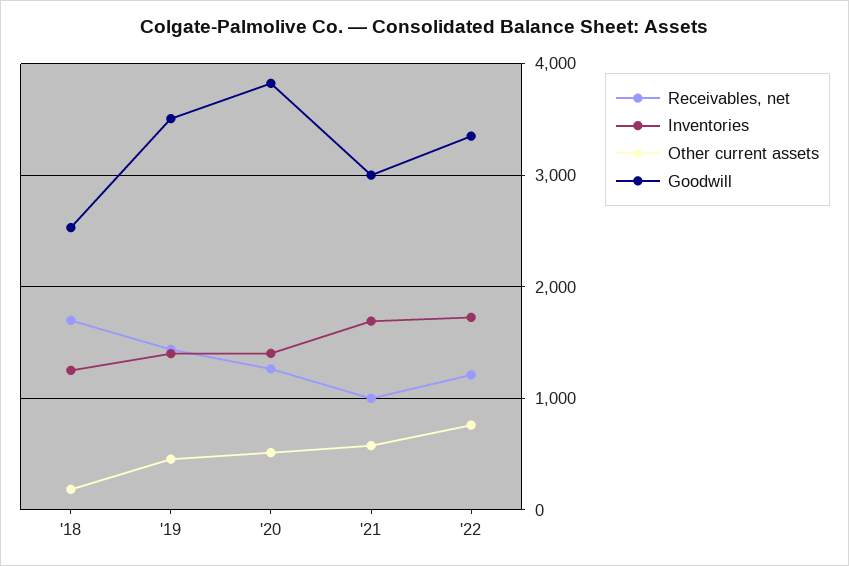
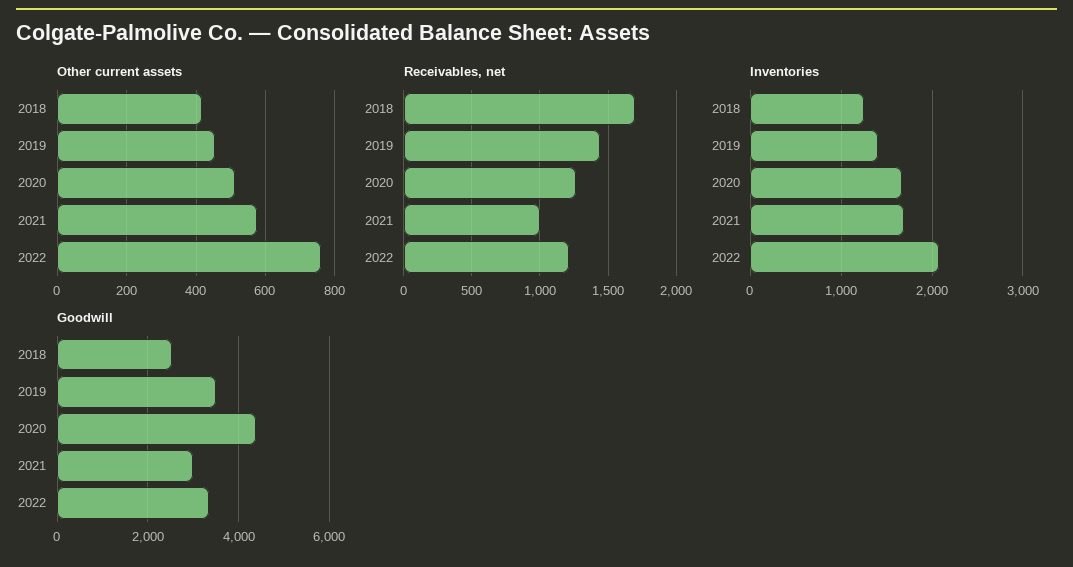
Other current assets, '18: 200 -> 420
Inventories, '20: 1400 -> 1700
Goodwill, '20: 3800 -> 4400
Inventories, '22: 1700 -> 2100

